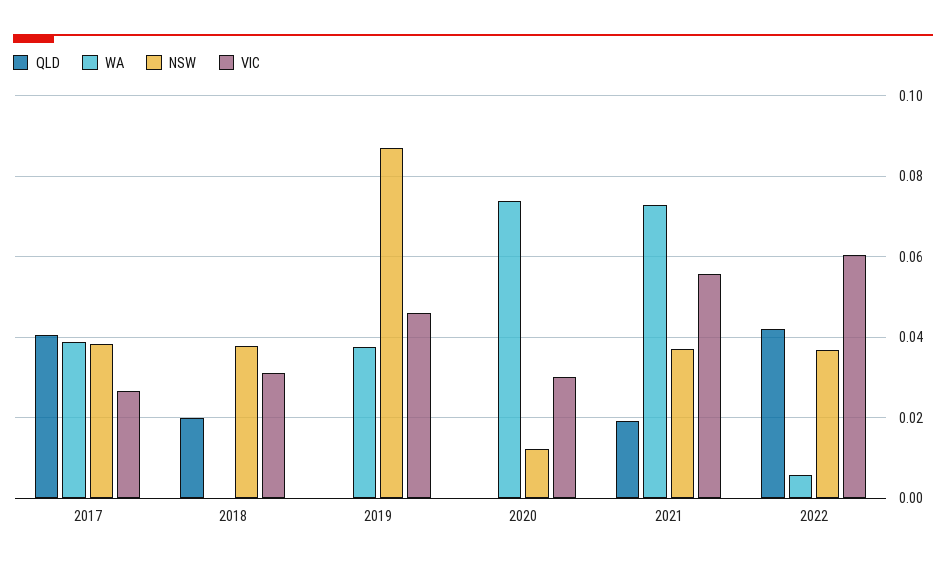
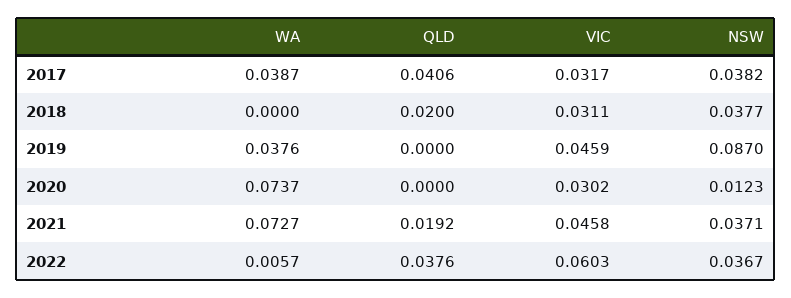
VIC, 2017: 0.026 -> 0.0317
VIC, 2021: 0.056 -> 0.0458
QLD, 2022: 0.042 -> 0.0376

